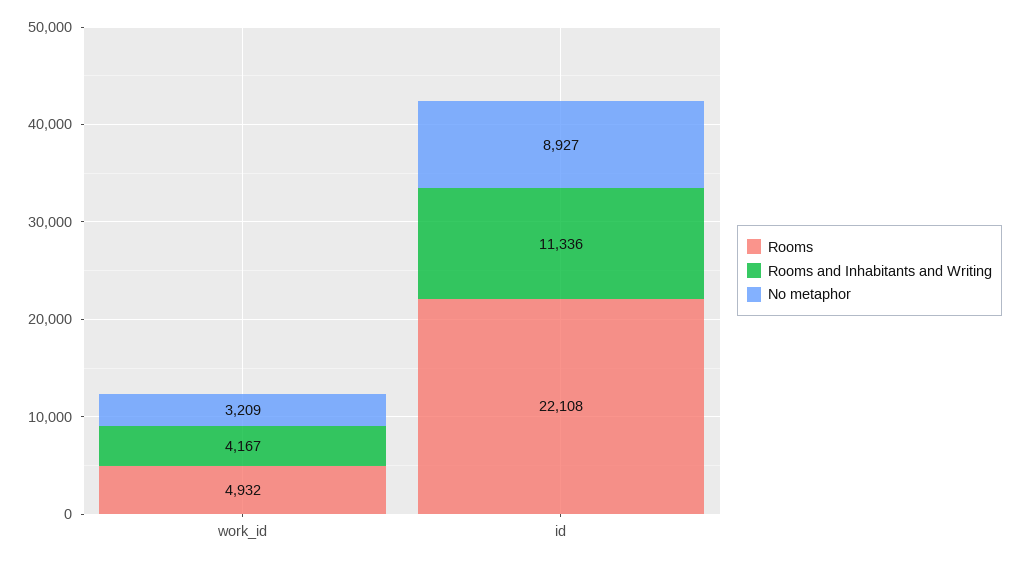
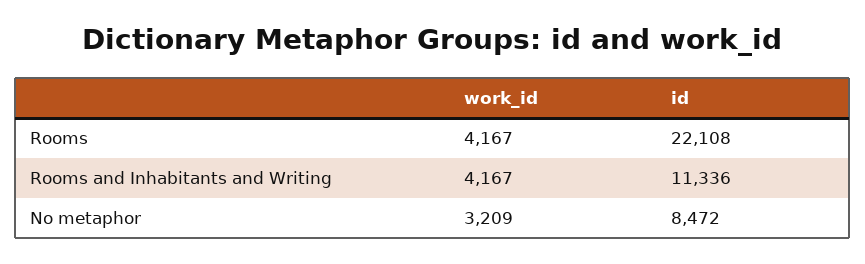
Rooms, work_id: 4932 -> 4167
No metaphor, id: 8927 -> 8472

